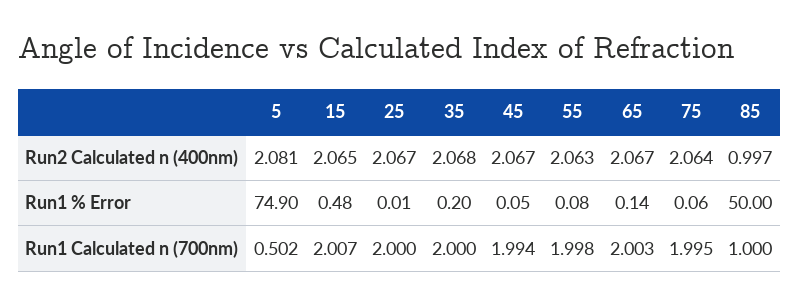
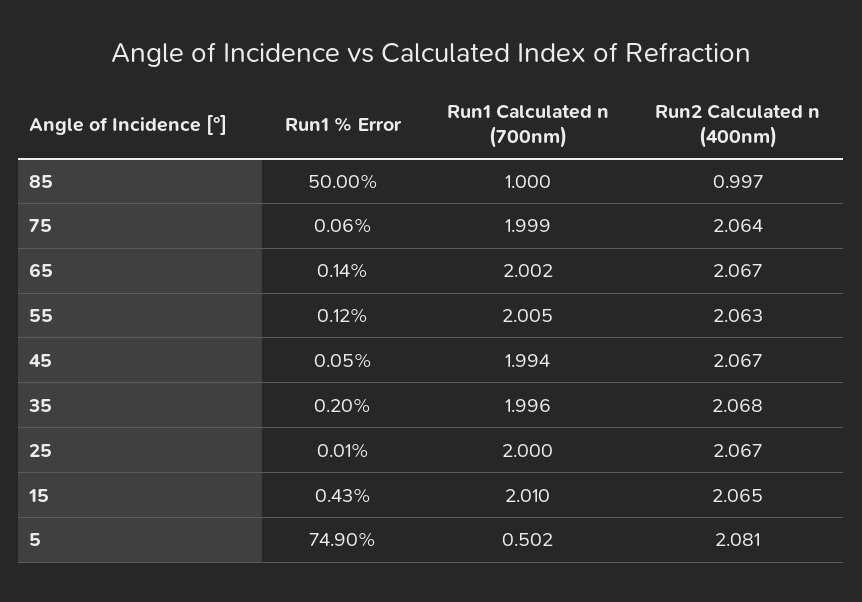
15, Run1 % Error: 0.48 -> 0.43
55, Run1 % Error: 0.08 -> 0.12
15, Run1 Calculated n (700nm): 2.007 -> 2.01
35, Run1 Calculated n (700nm): 2 -> 1.996
55, Run1 Calculated n (700nm): 1.998 -> 2.005
65, Run1 Calculated n (700nm): 2.003 -> 2.002
75, Run1 Calculated n (700nm): 1.995 -> 1.999

